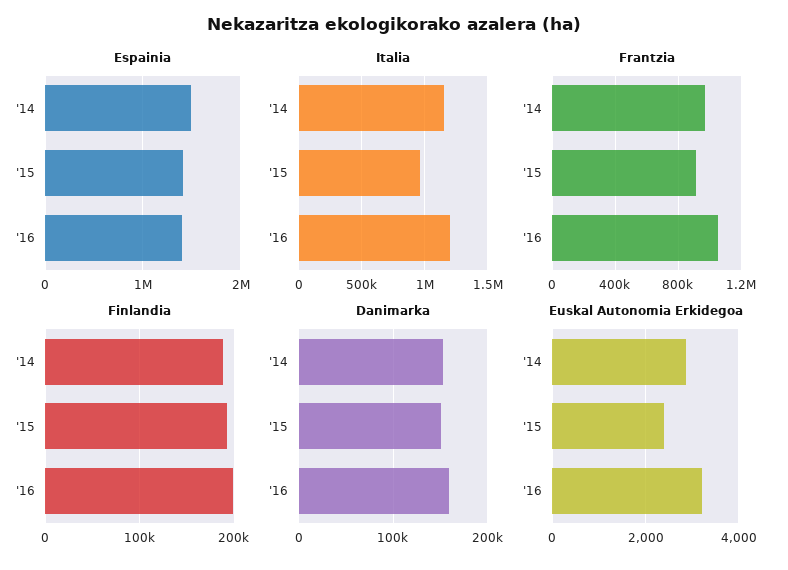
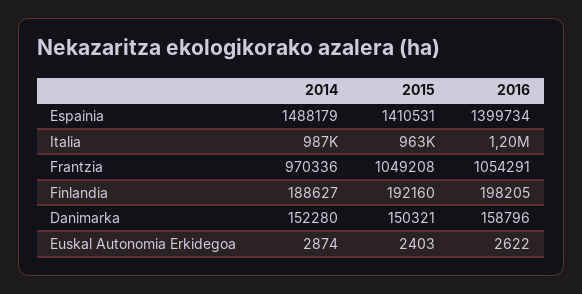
Italia, '14: 1150000 -> 987000
Frantzia, '15: 900000 -> 1049208
Euskal Autonomia Erkidegoa, '16: 3200 -> 2622

